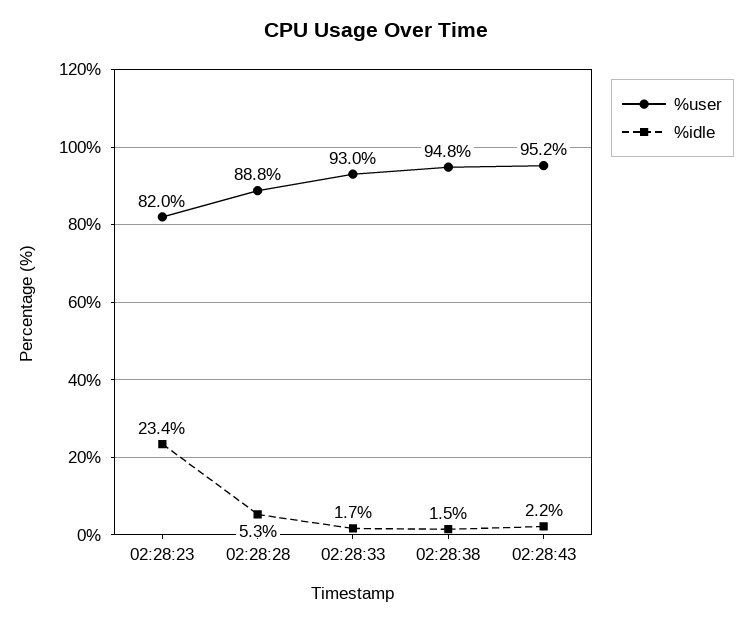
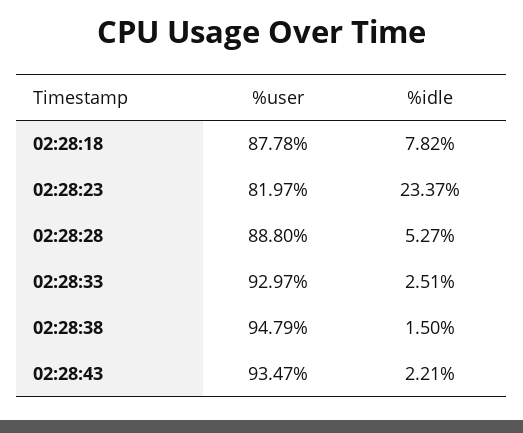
%idle, 02:28:33: 1.7 -> 2.51
%user, 02:28:43: 95.2 -> 93.47
%user, 02:28:18: none -> 87.78
%idle, 02:28:18: none -> 7.82

